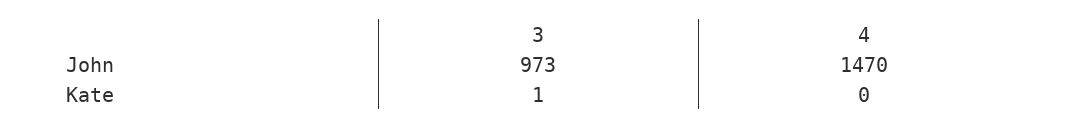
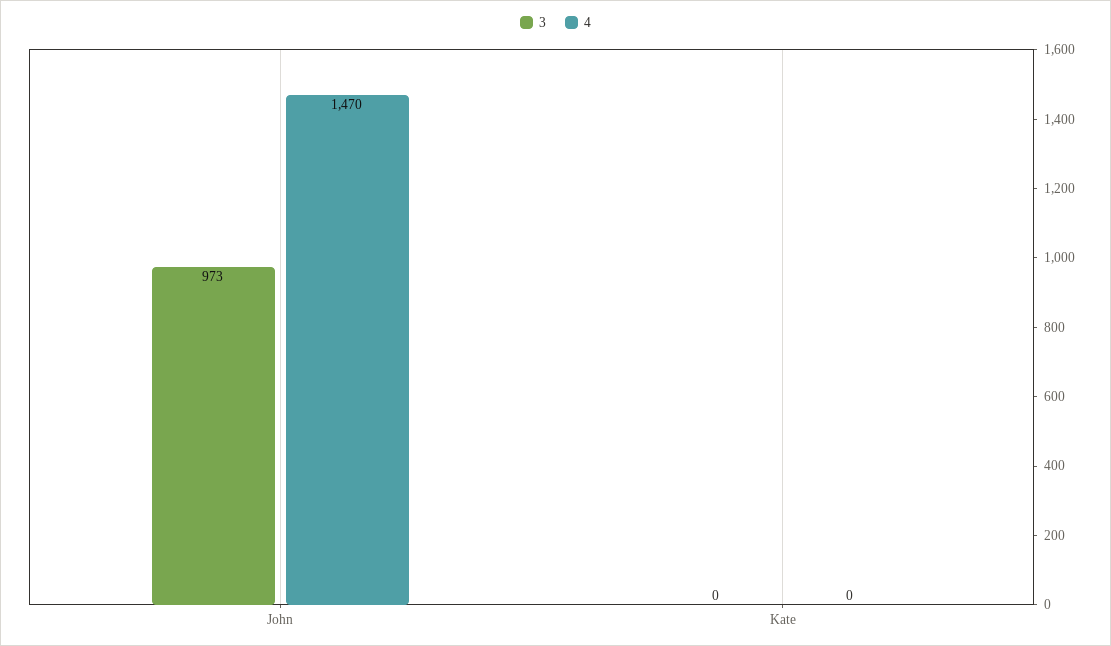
3, Kate: 1 -> 0

